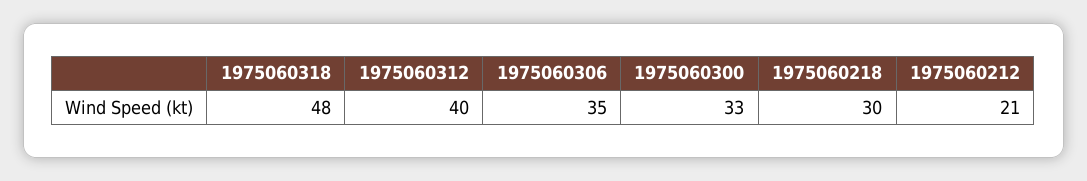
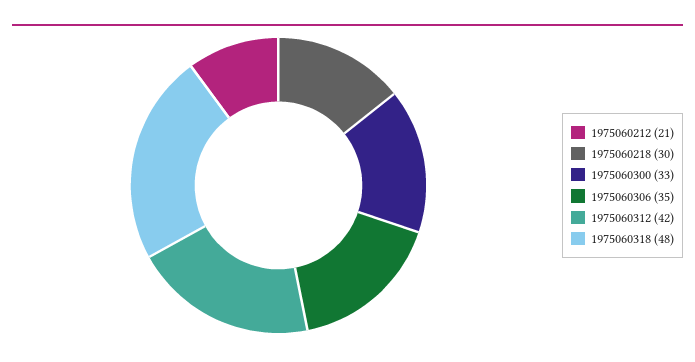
1975060312: 40 -> 42

